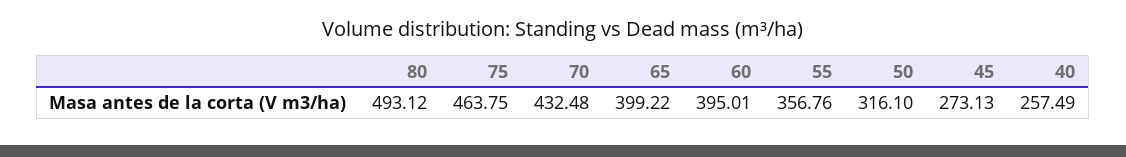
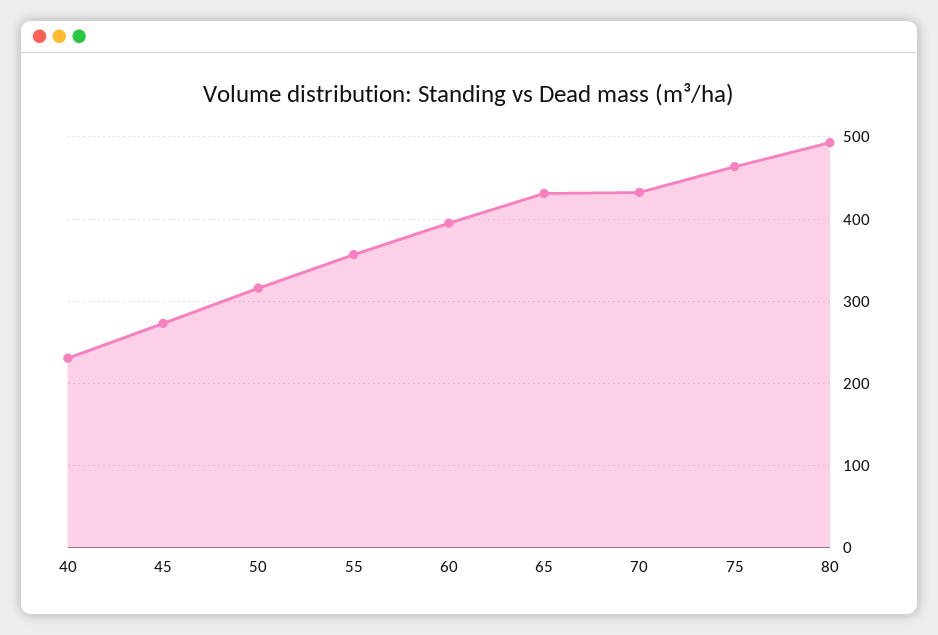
65: 399.22 -> 430
40: 257.49 -> 230

